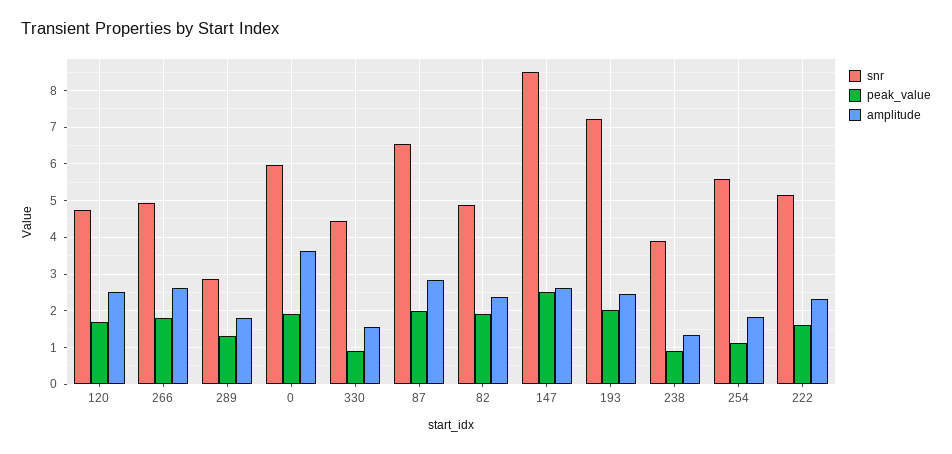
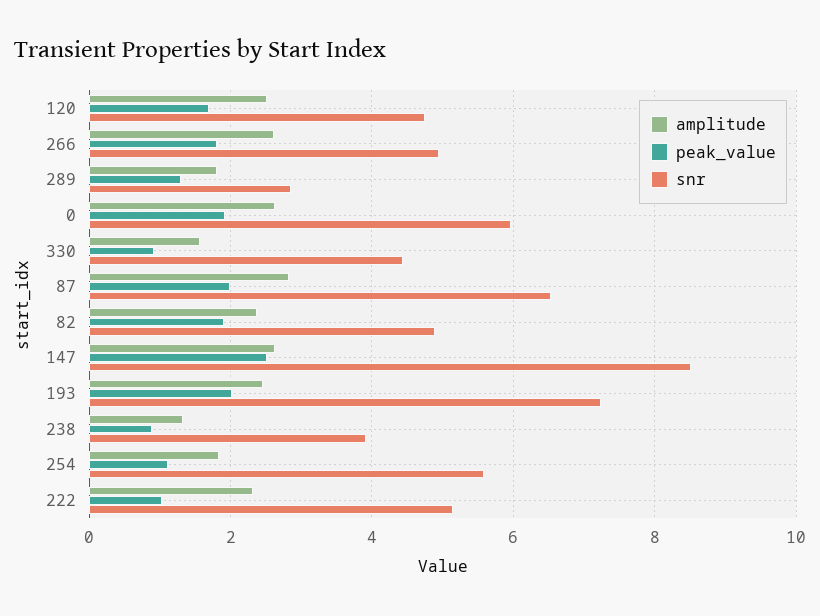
amplitude, 0: 3.6 -> 2.6
peak_value, 222: 1.6 -> 1

